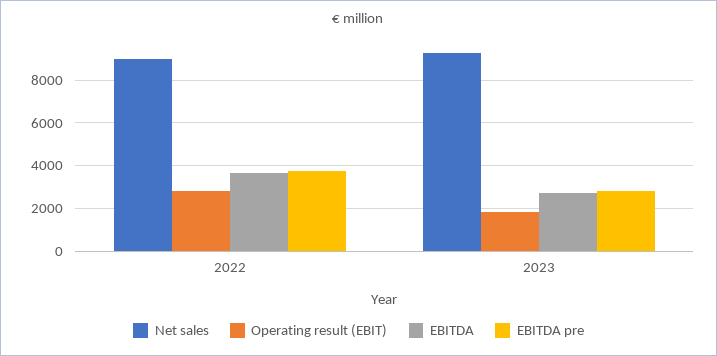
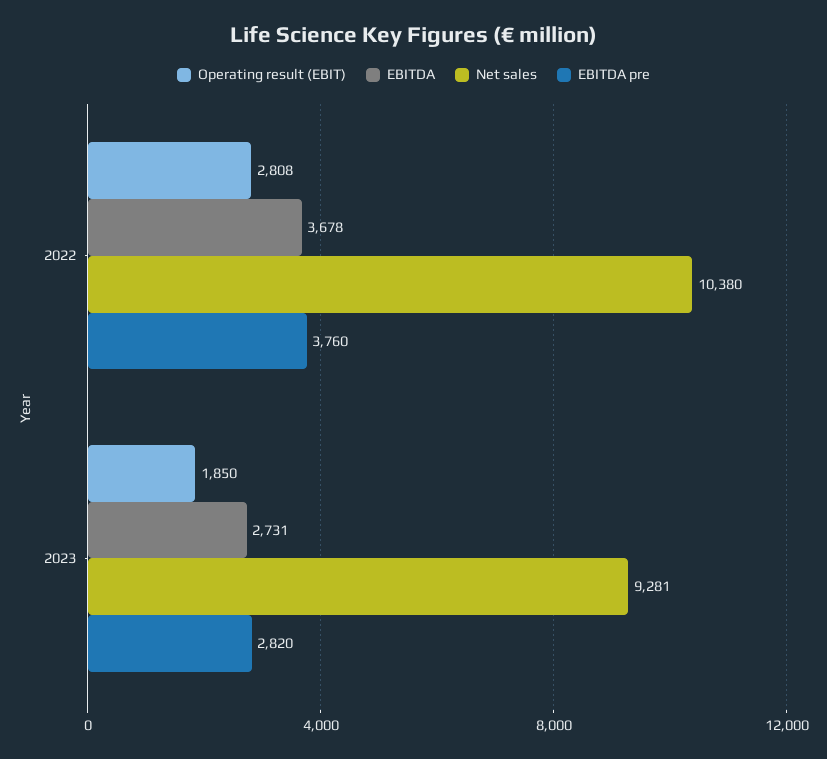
Net sales, 2022: 9000 -> 10380

